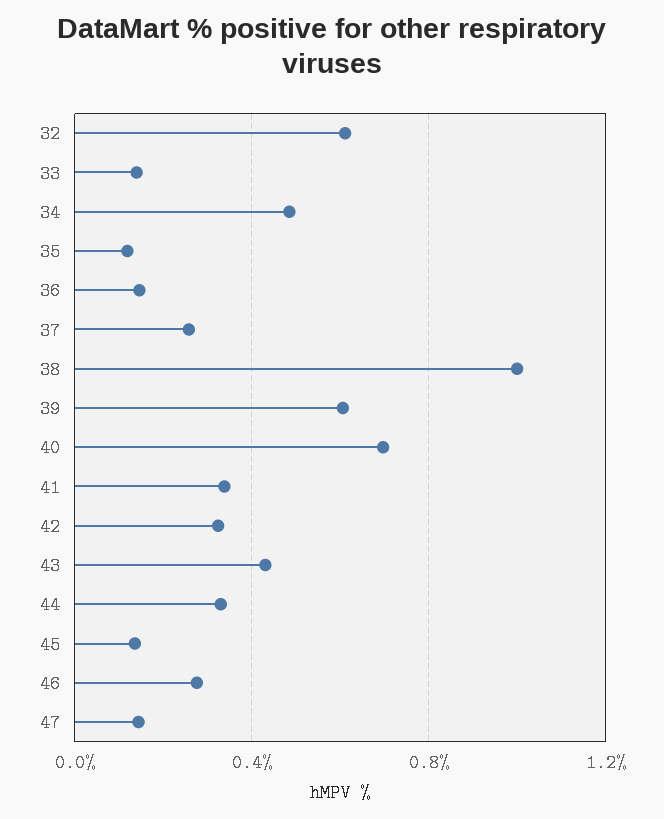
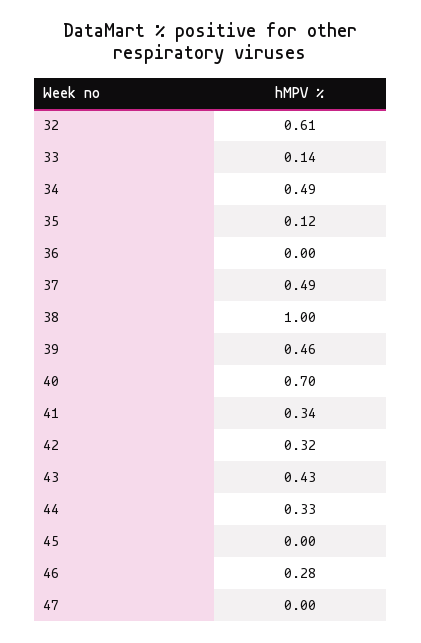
36: 0.15 -> 0
37: 0.25 -> 0.49
39: 0.6 -> 0.46
45: 0.15 -> 0
47: 0.15 -> 0

